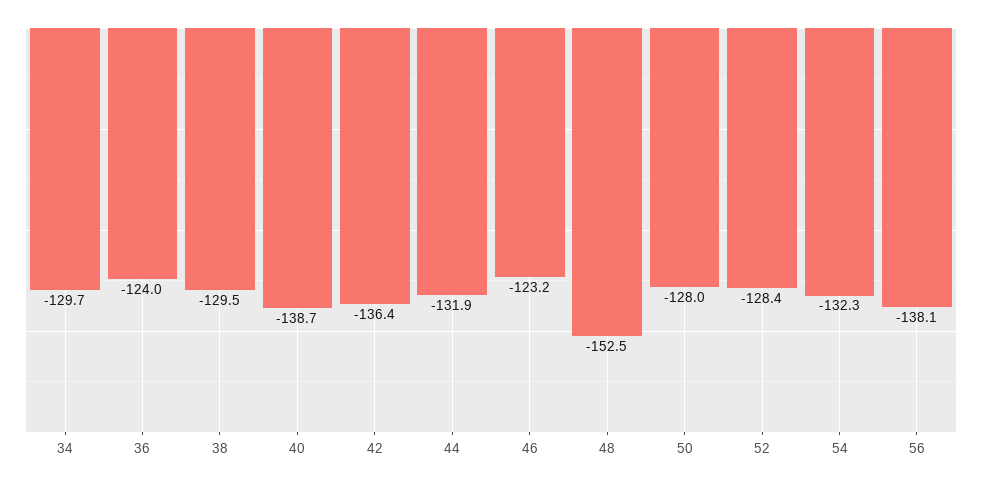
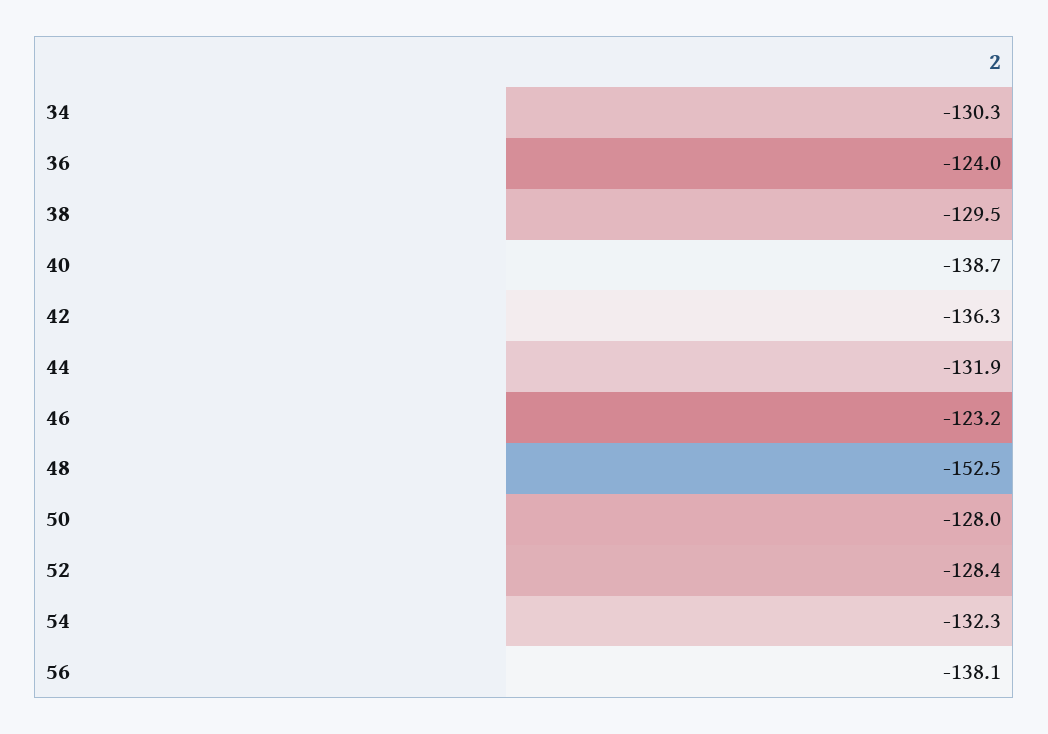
34: -129.7 -> -130.3
42: -136.4 -> -136.3

